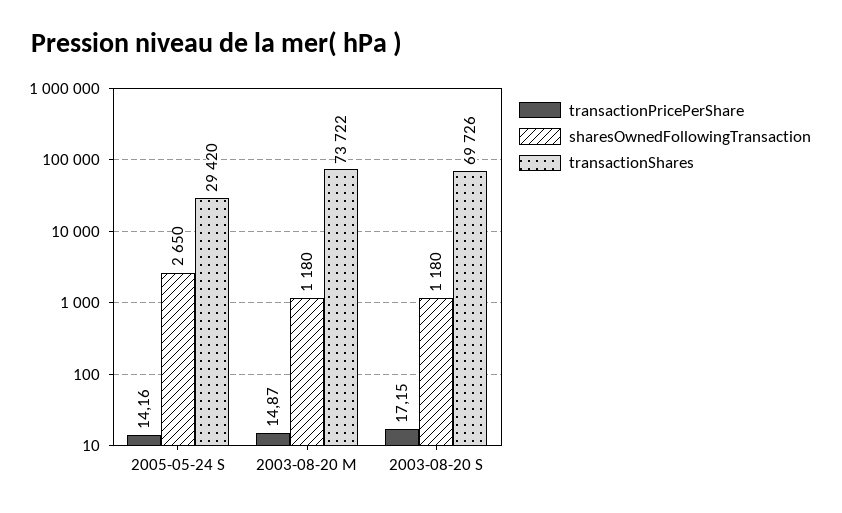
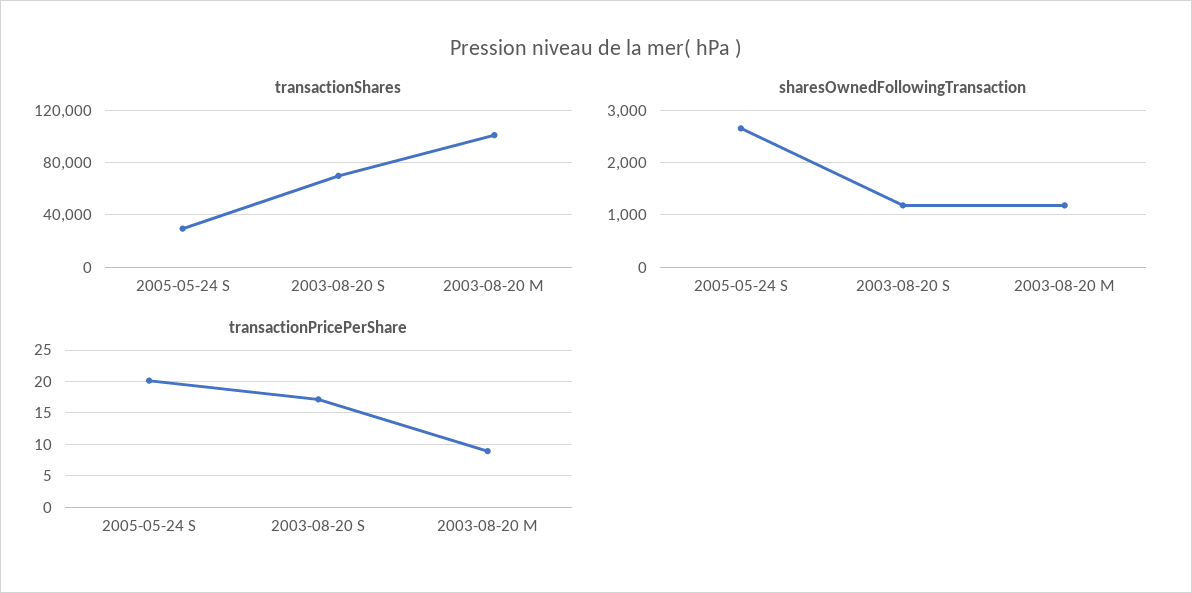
transactionPricePerShare, 2005-05-24 S: 14.16 -> 20
transactionPricePerShare, 2003-08-20 M: 14.87 -> 9
transactionShares, 2003-08-20 M: 73722 -> 100000

